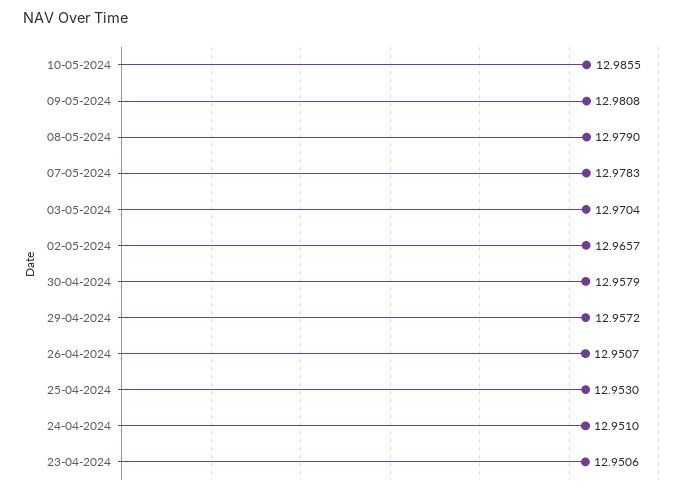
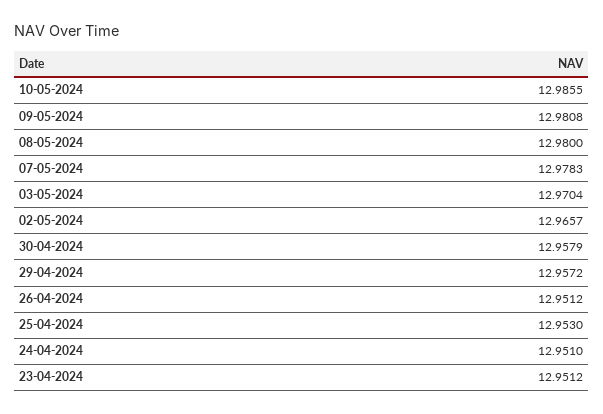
08-05-2024: 12.979 -> 12.98
26-04-2024: 12.9507 -> 12.9512
23-04-2024: 12.9506 -> 12.9512

